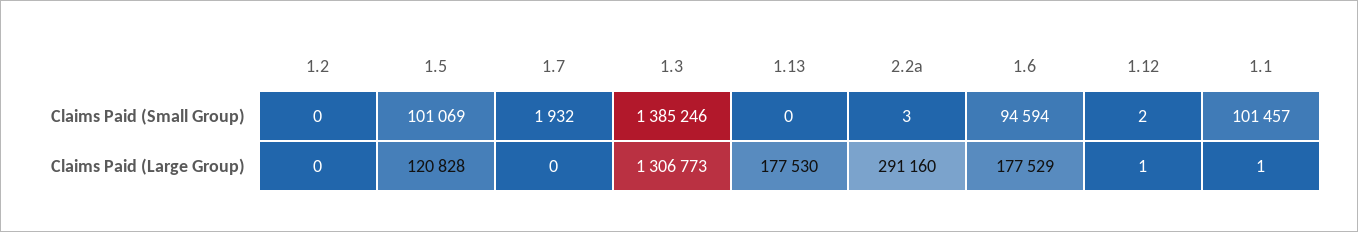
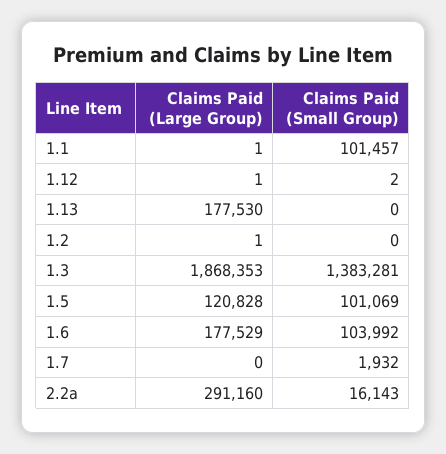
1.3, Claims Paid (Small Group): 1385246 -> 1383281
2.2a, Claims Paid (Small Group): 3 -> 16143
1.6, Claims Paid (Small Group): 94594 -> 103992
1.2, Claims Paid (Large Group): 0 -> 1
1.3, Claims Paid (Large Group): 1306773 -> 1868353

